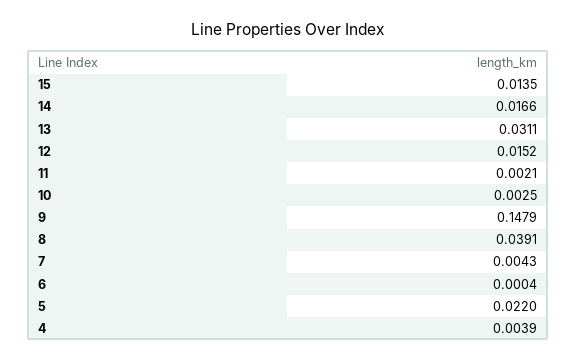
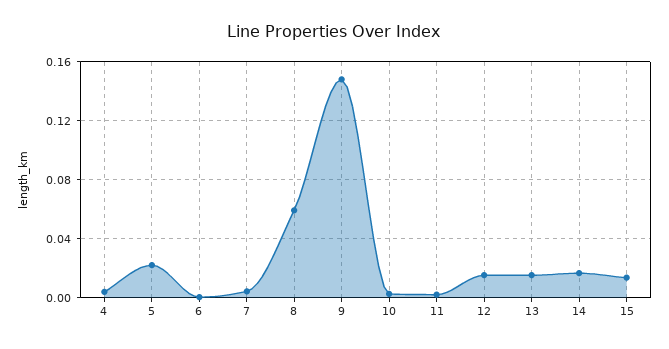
13: 0.0311 -> 0.015
8: 0.0391 -> 0.06

